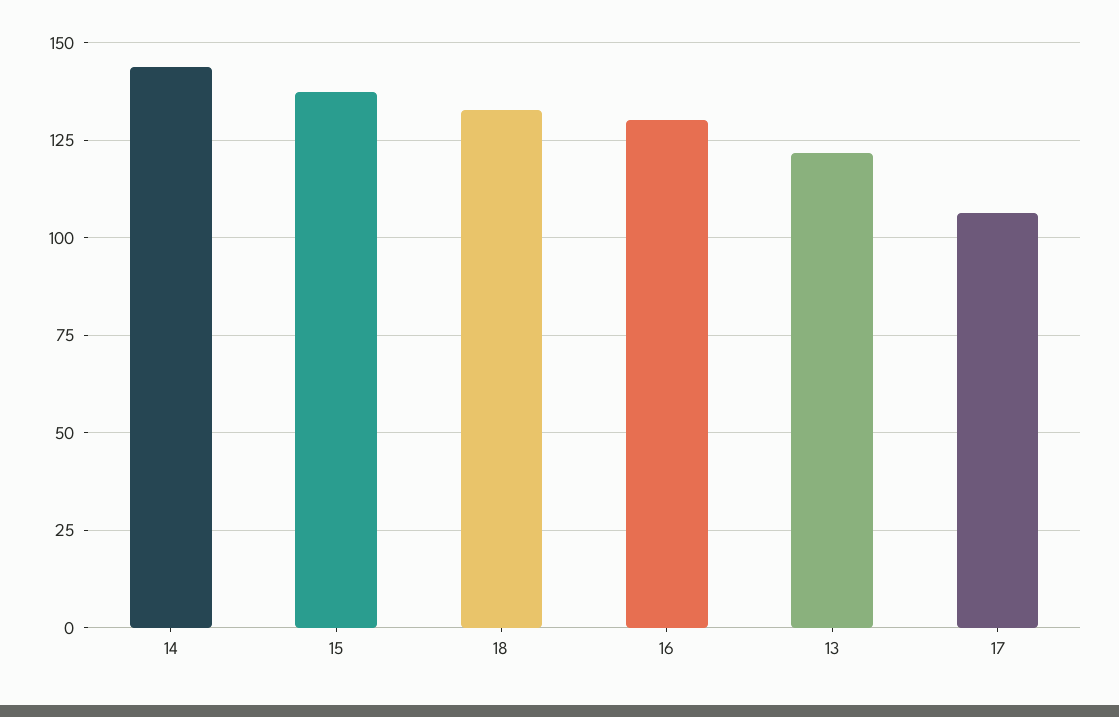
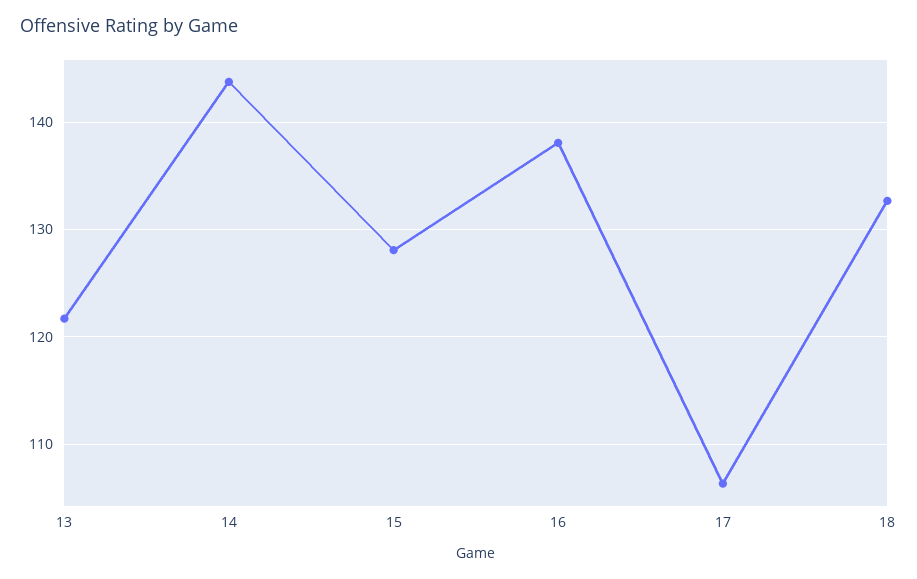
15: 137.5 -> 128
16: 130 -> 138

